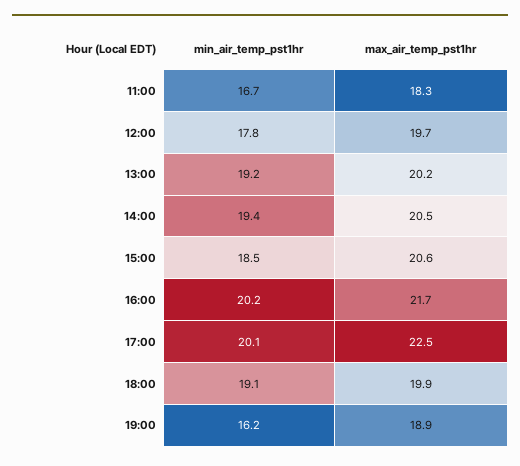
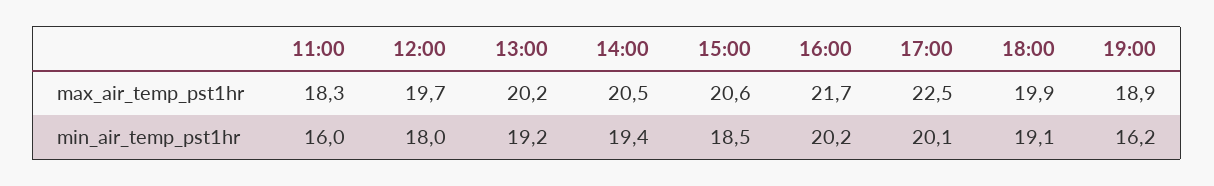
min_air_temp_pst1hr, 11:00: 16.7 -> 16
min_air_temp_pst1hr, 12:00: 17.8 -> 18

